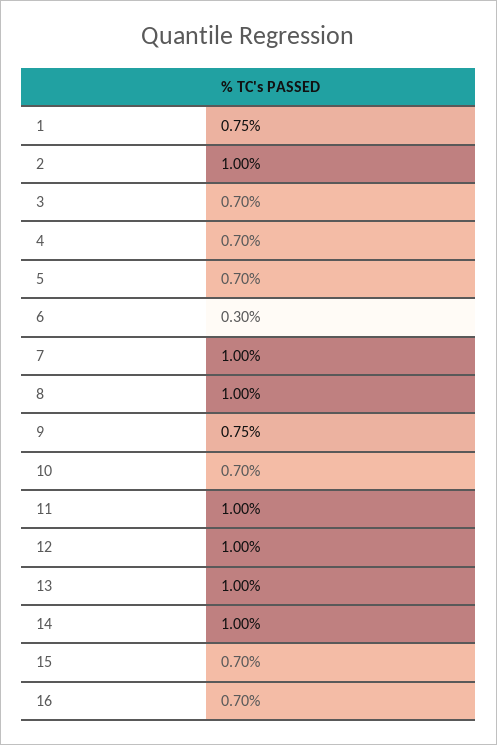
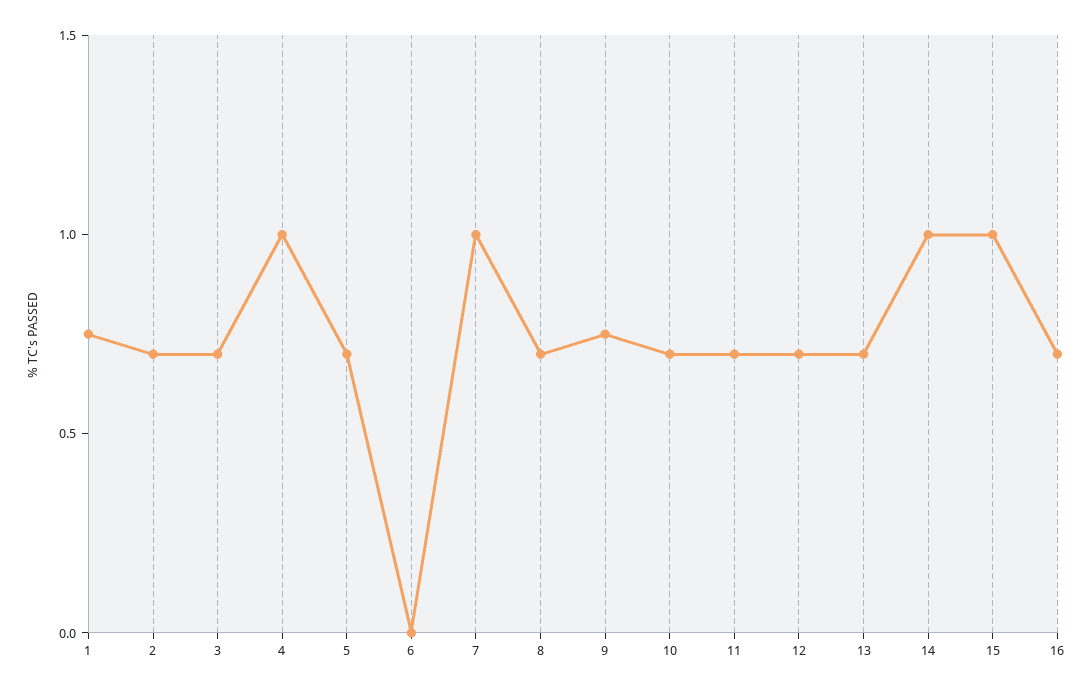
2: 1 -> 0.7
4: 0.7 -> 1
6: 0.3 -> 0
8: 1 -> 0.7
11: 1 -> 0.7
12: 1 -> 0.7
13: 1 -> 0.7
15: 0.7 -> 1

